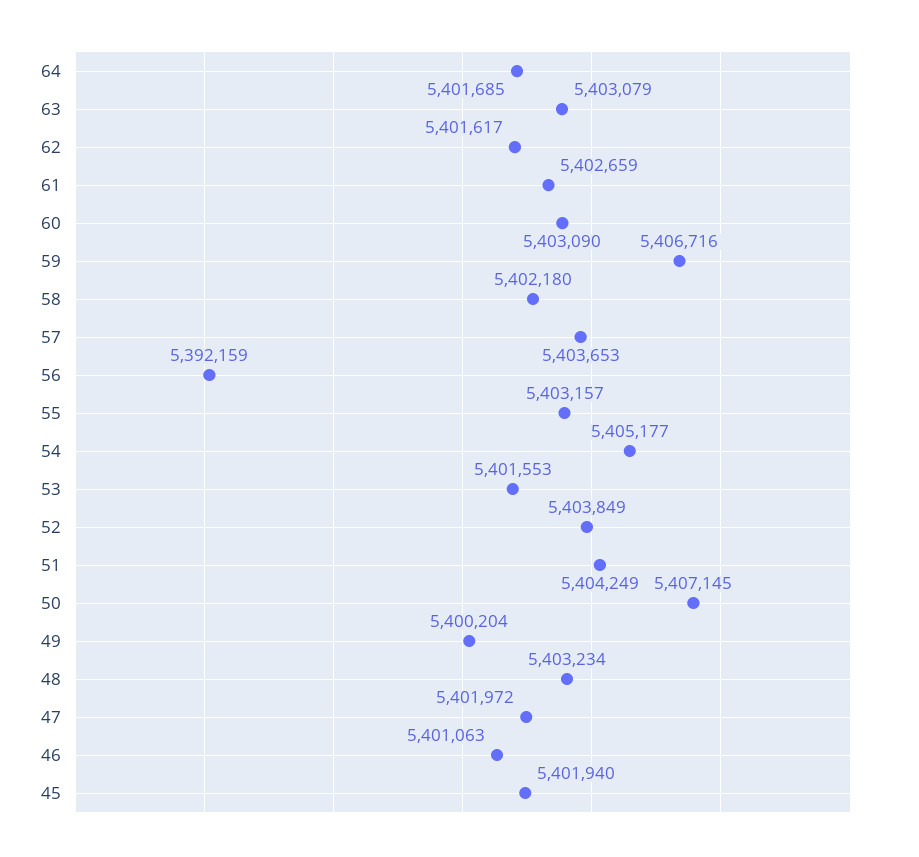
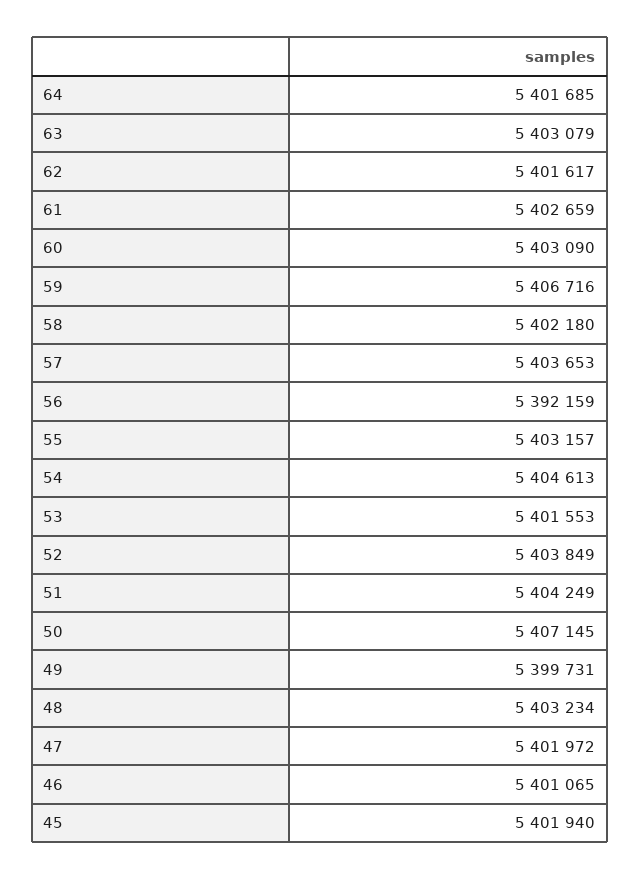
54: 5405177 -> 5404613
49: 5400204 -> 5399731
46: 5401063 -> 5401065

